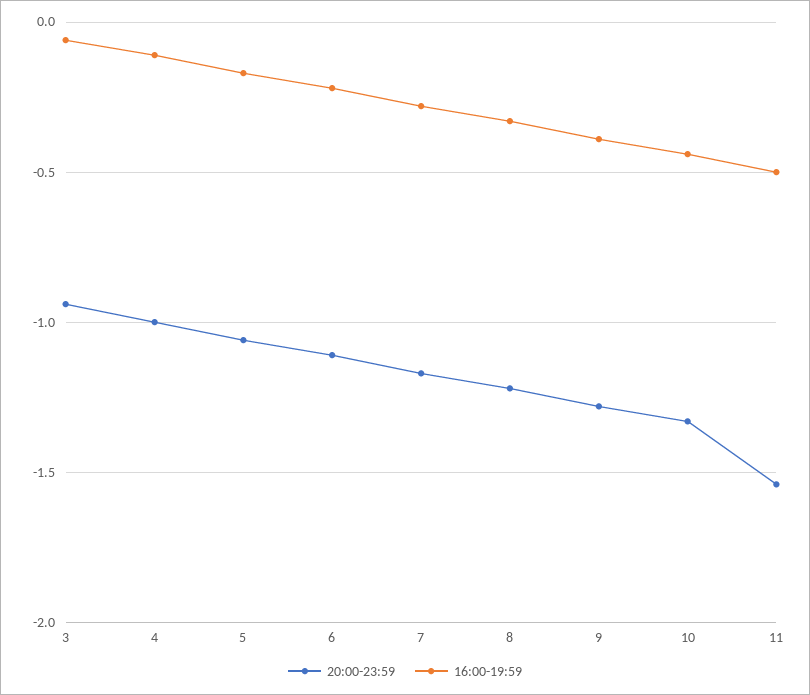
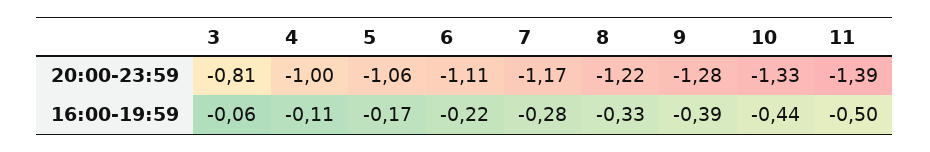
20:00-23:59, 3: -0.95 -> -0.81
20:00-23:59, 11: -1.55 -> -1.39

